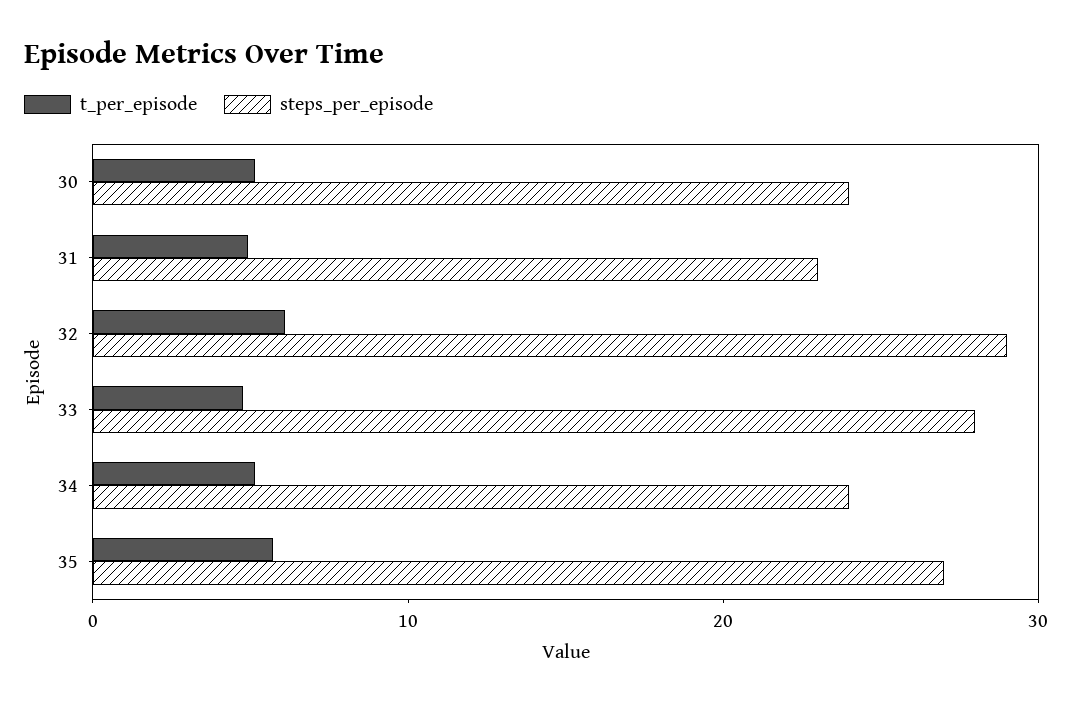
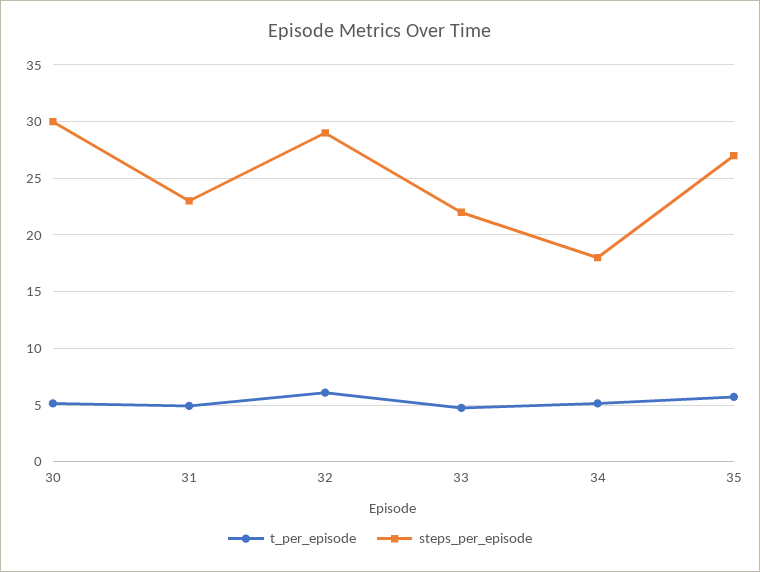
steps_per_episode, 30: 24 -> 30
steps_per_episode, 33: 28 -> 22
steps_per_episode, 34: 24 -> 18

